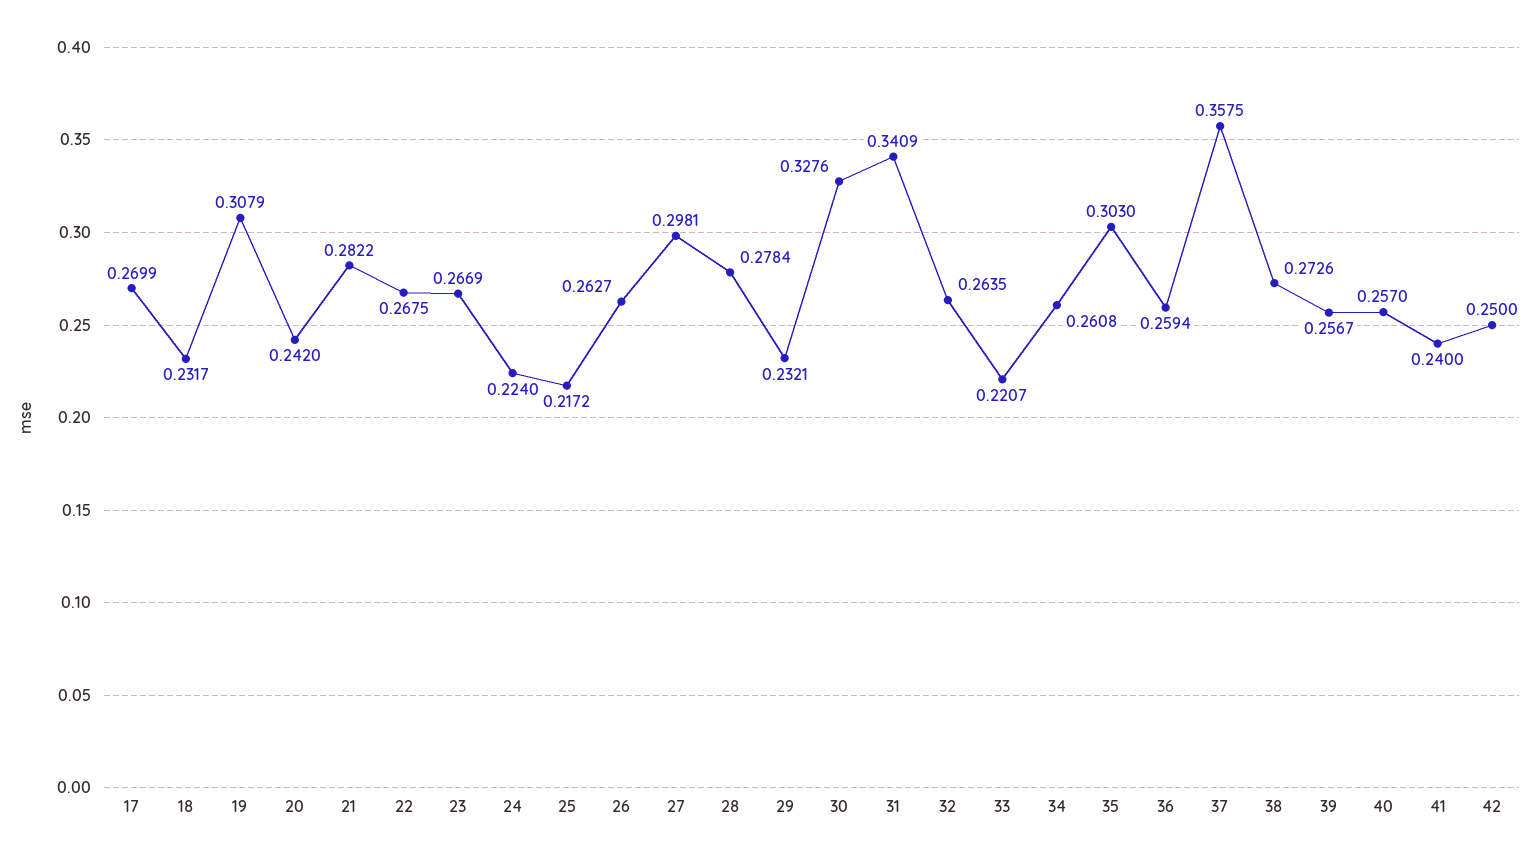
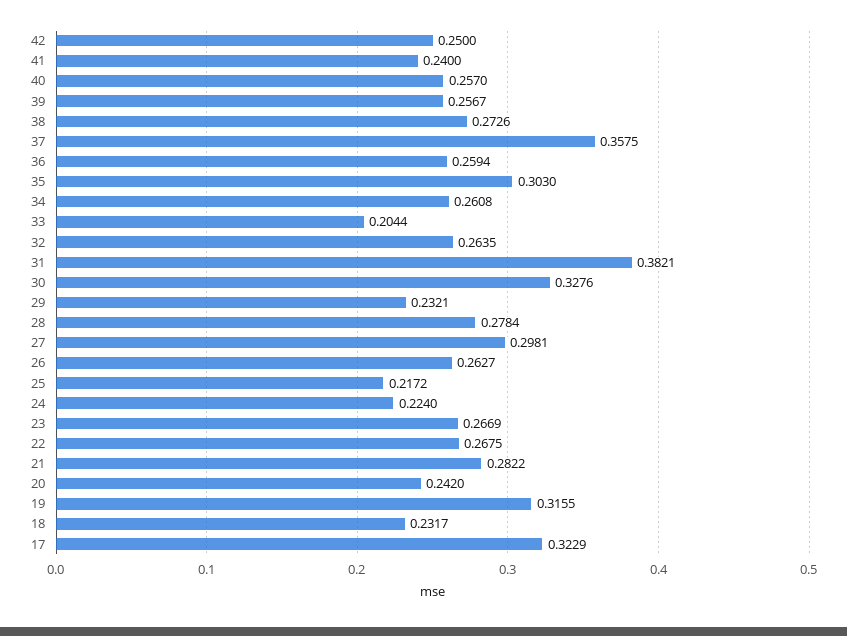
17: 0.2699 -> 0.3229
19: 0.3079 -> 0.3155
31: 0.3409 -> 0.3821
33: 0.2207 -> 0.2044

